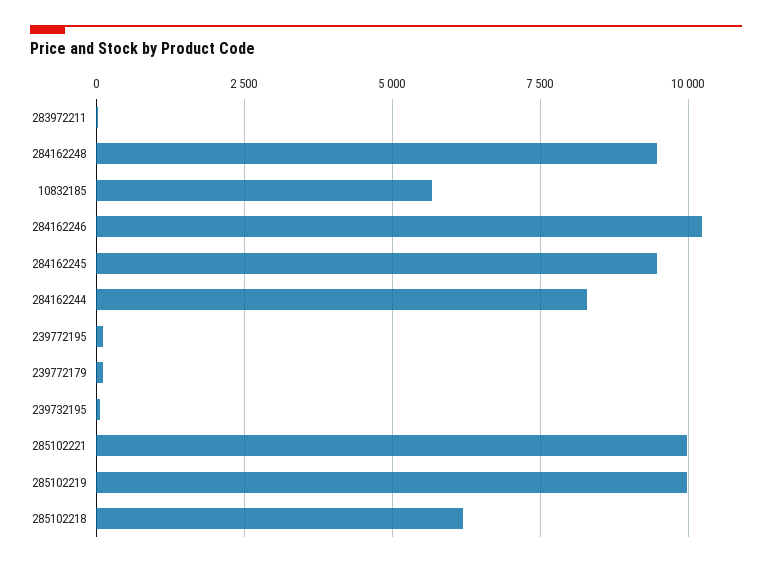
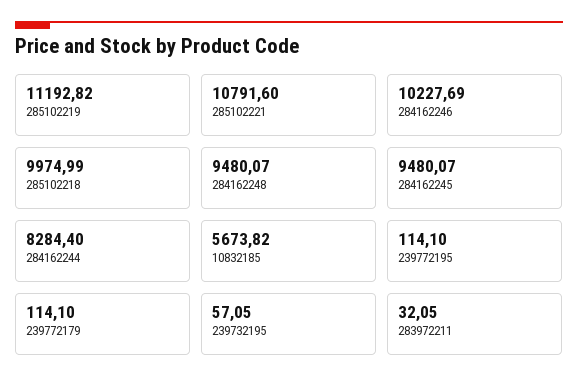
285102221: 10000 -> 10791.6
285102219: 10000 -> 11192.82
285102218: 6250 -> 9974.99

